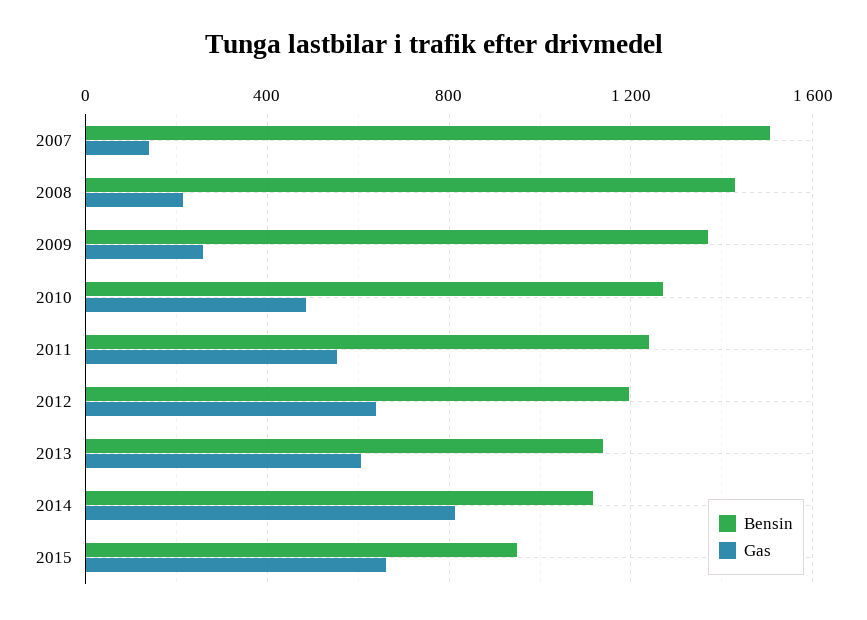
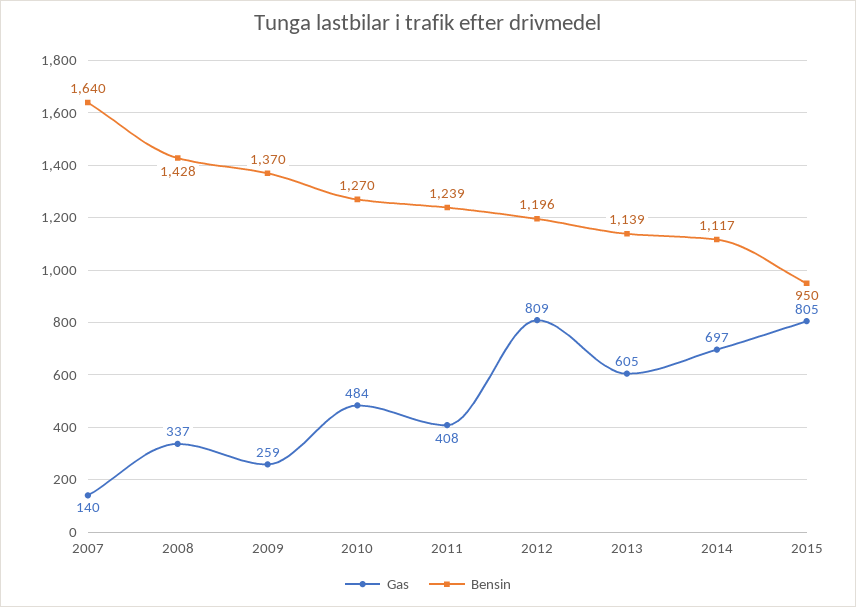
Bensin, 2007: 1500 -> 1640
Gas, 2008: 200 -> 337
Gas, 2011: 550 -> 408
Gas, 2012: 650 -> 809
Gas, 2014: 800 -> 697
Gas, 2015: 650 -> 805

